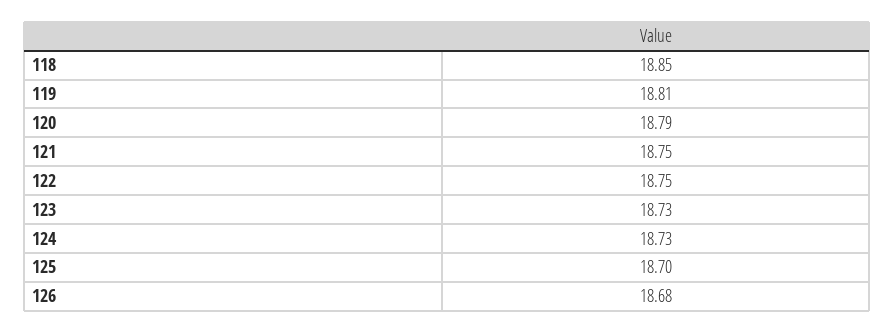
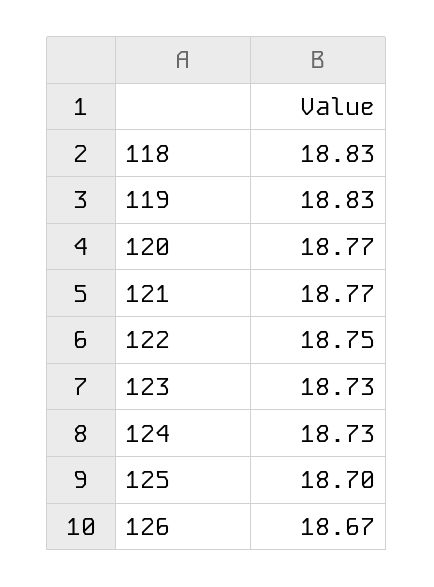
118: 18.85 -> 18.83
119: 18.81 -> 18.83
120: 18.79 -> 18.77
121: 18.75 -> 18.77
126: 18.68 -> 18.67

